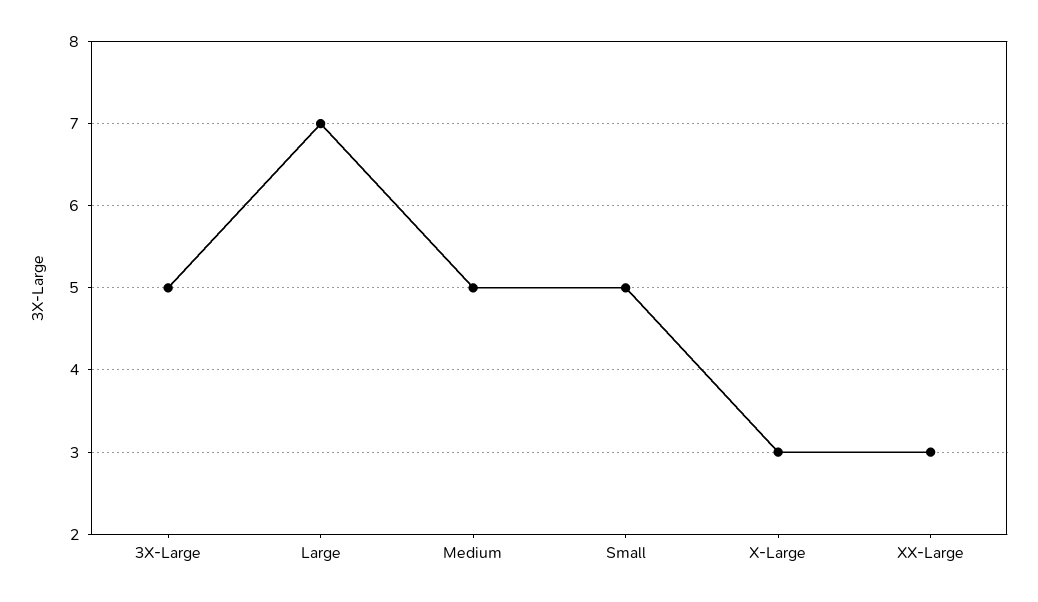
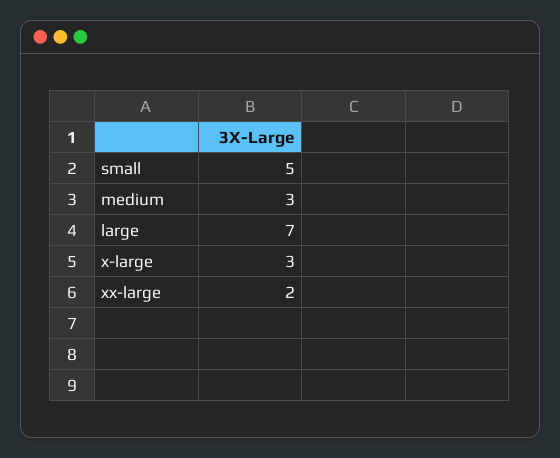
3X-Large: 5 -> none
Medium: 5 -> 3
XX-Large: 3 -> 2

